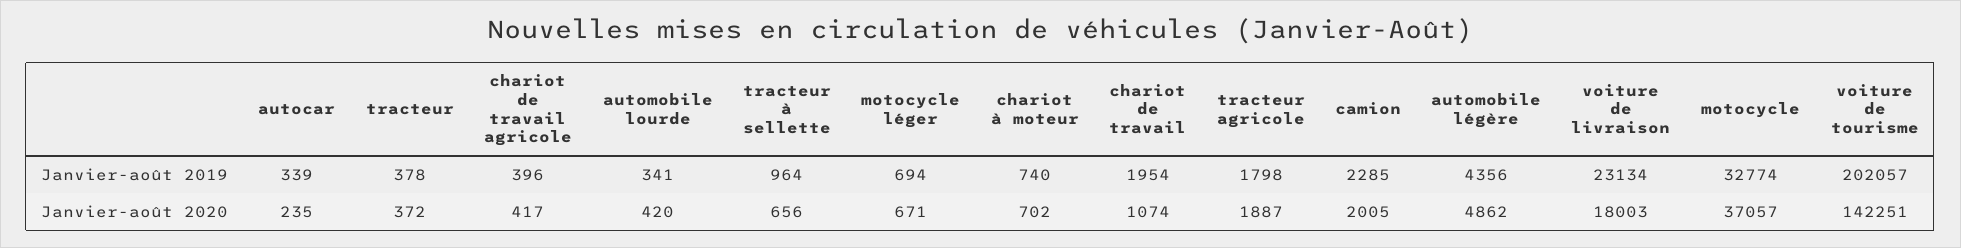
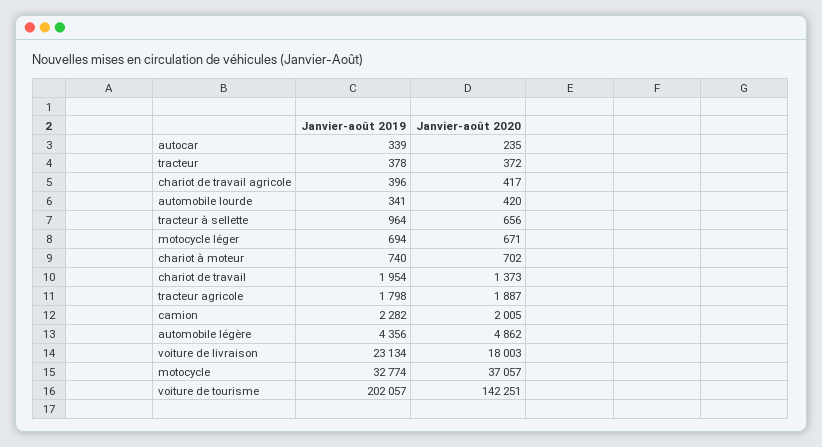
camion, Janvier-août 2019: 2285 -> 2282
chariot de travail, Janvier-août 2020: 1074 -> 1373

